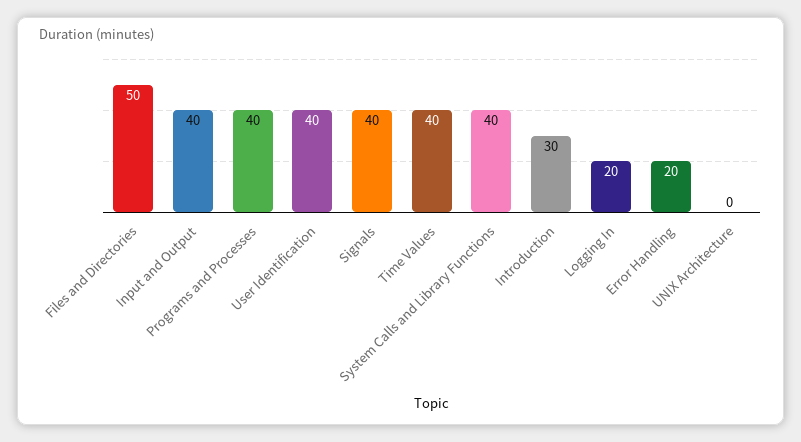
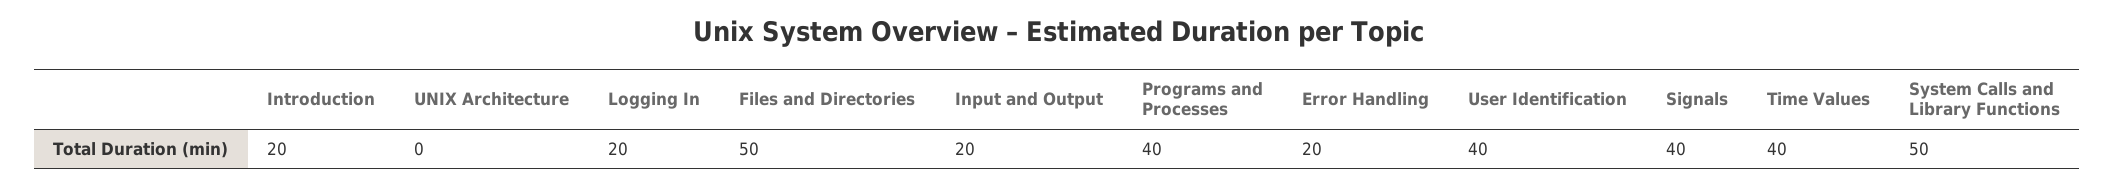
Input and Output: 40 -> 20
System Calls and Library Functions: 40 -> 50
Introduction: 30 -> 20

